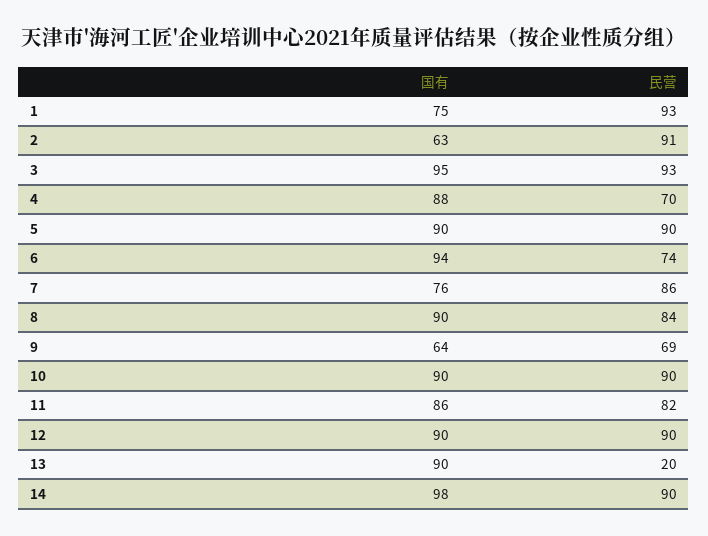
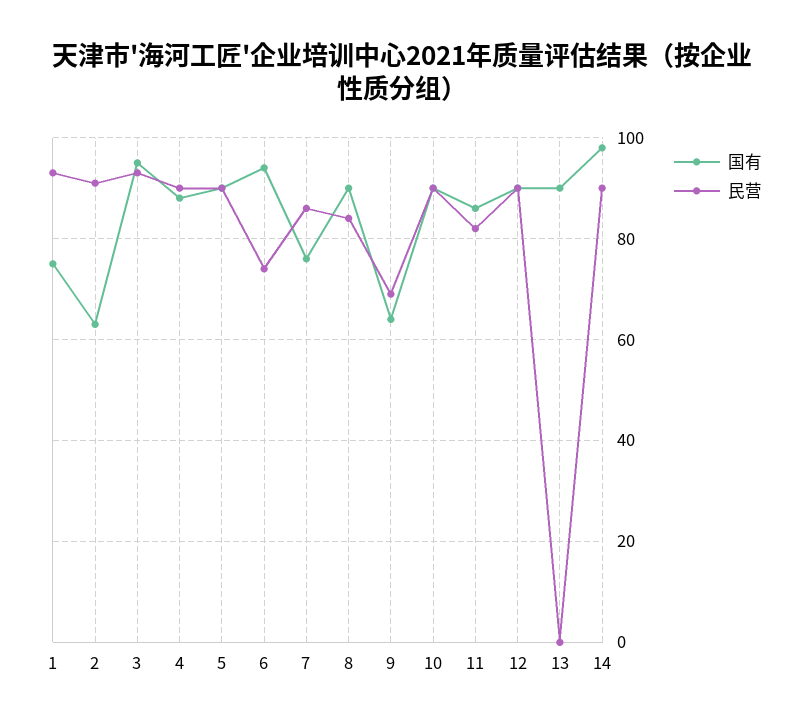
民营, 4: 70 -> 90
民营, 13: 20 -> 0

